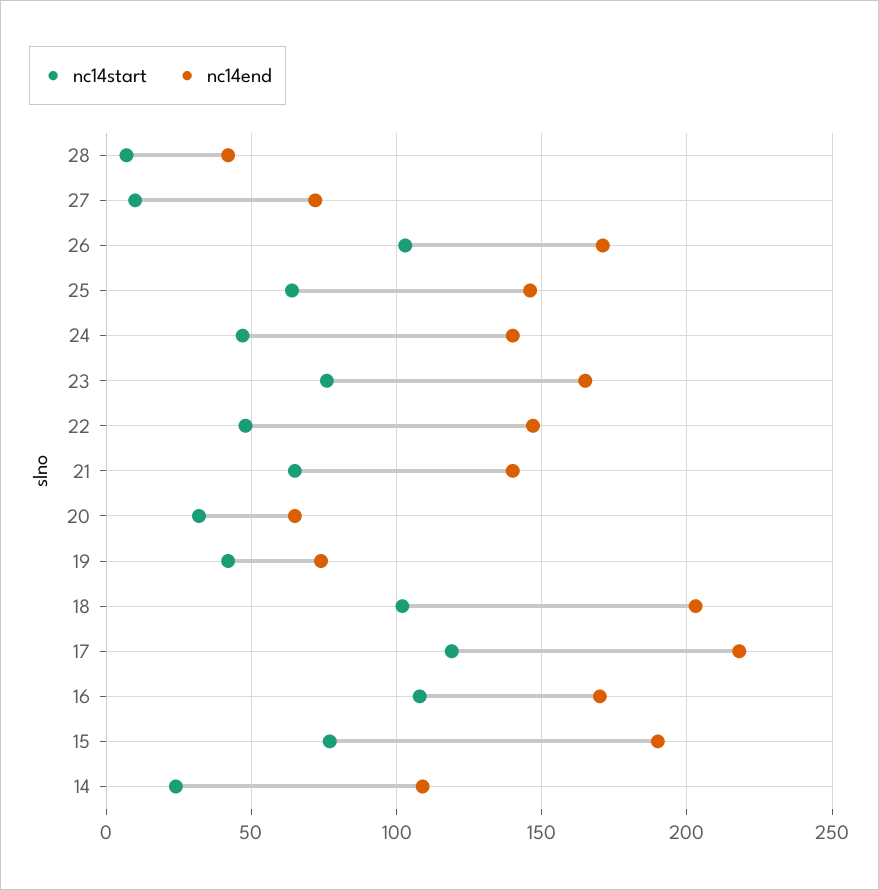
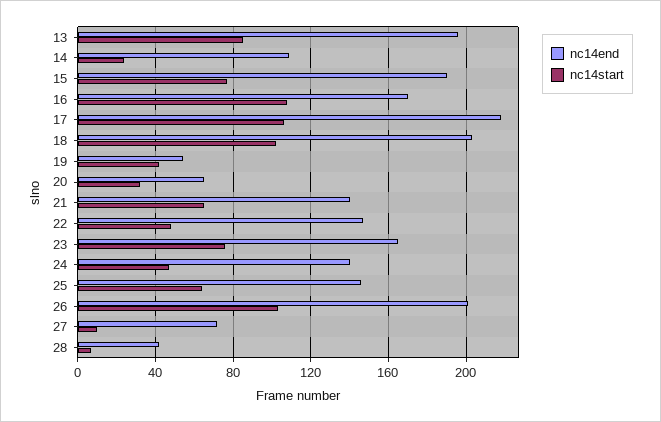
nc14end, 26: 170 -> 200
nc14end, 19: 75 -> 55
nc14start, 17: 120 -> 105
nc14end, 13: none -> 195
nc14start, 13: none -> 85

